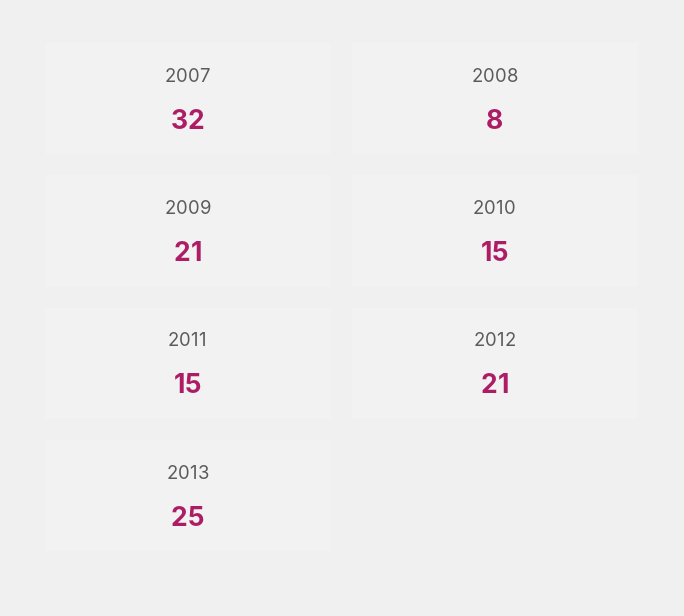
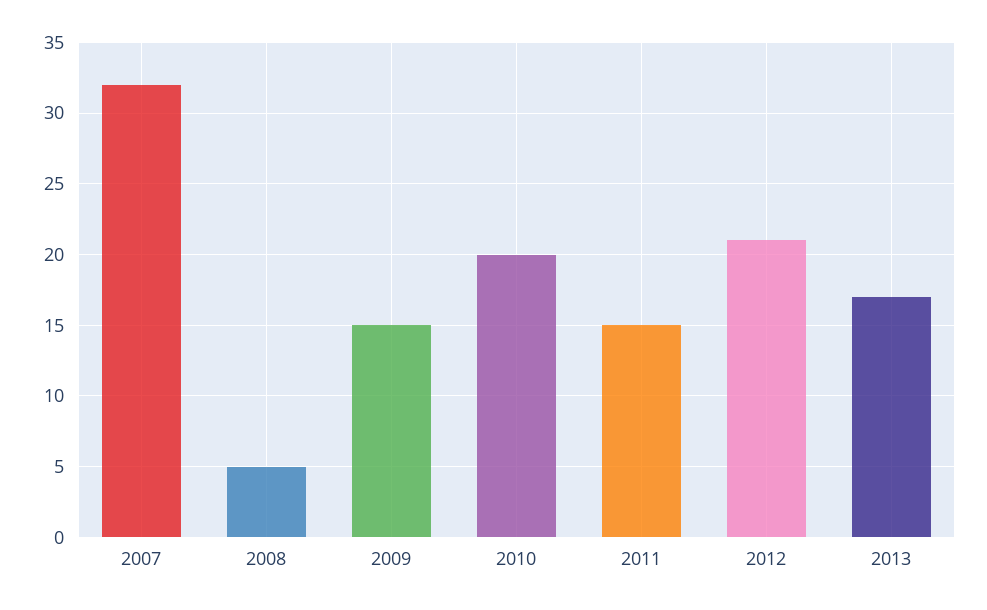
2008: 8 -> 5
2009: 21 -> 15
2010: 15 -> 20
2013: 25 -> 17

